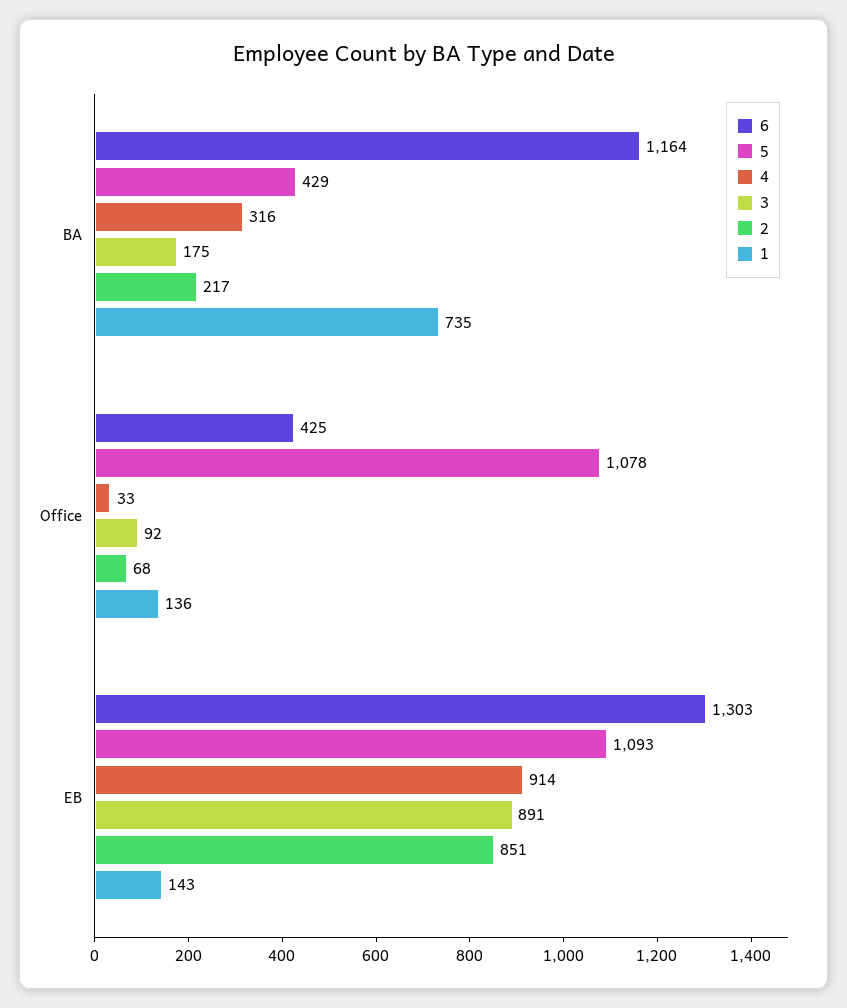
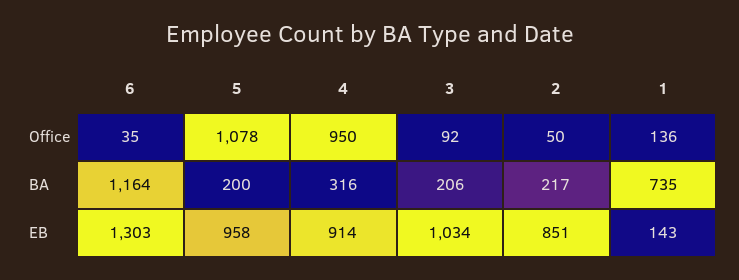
5, BA: 429 -> 200
3, BA: 175 -> 206
6, Office: 425 -> 35
4, Office: 33 -> 950
2, Office: 68 -> 50
5, EB: 1093 -> 958
3, EB: 891 -> 1034

